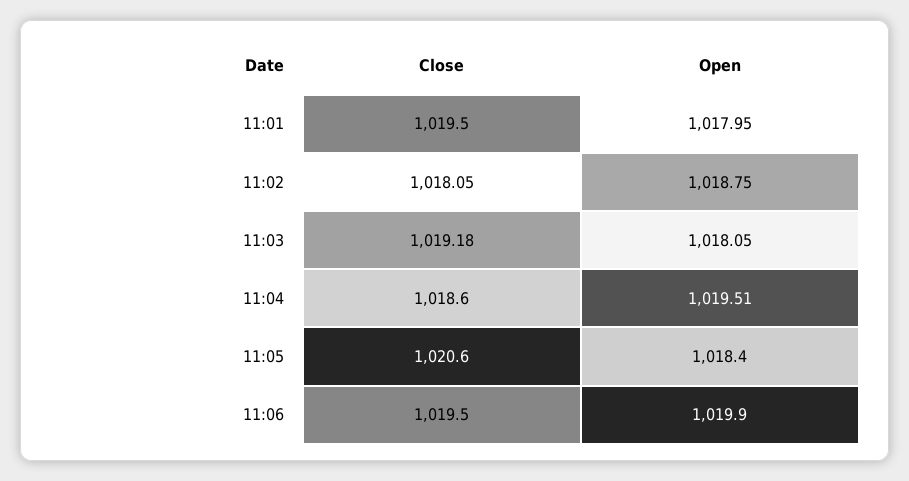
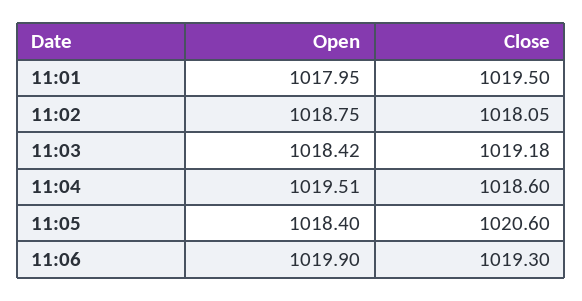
Open, 11:03: 1018.05 -> 1018.42
Close, 11:06: 1019.5 -> 1019.3

